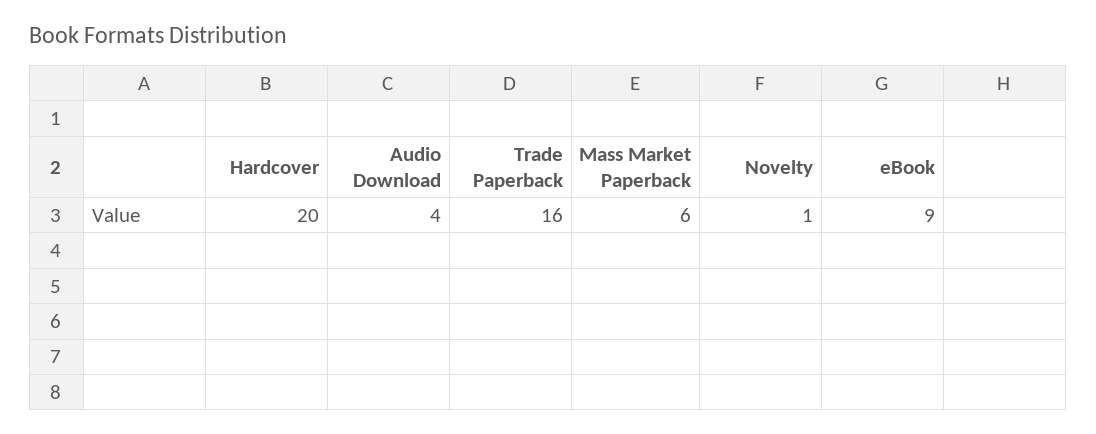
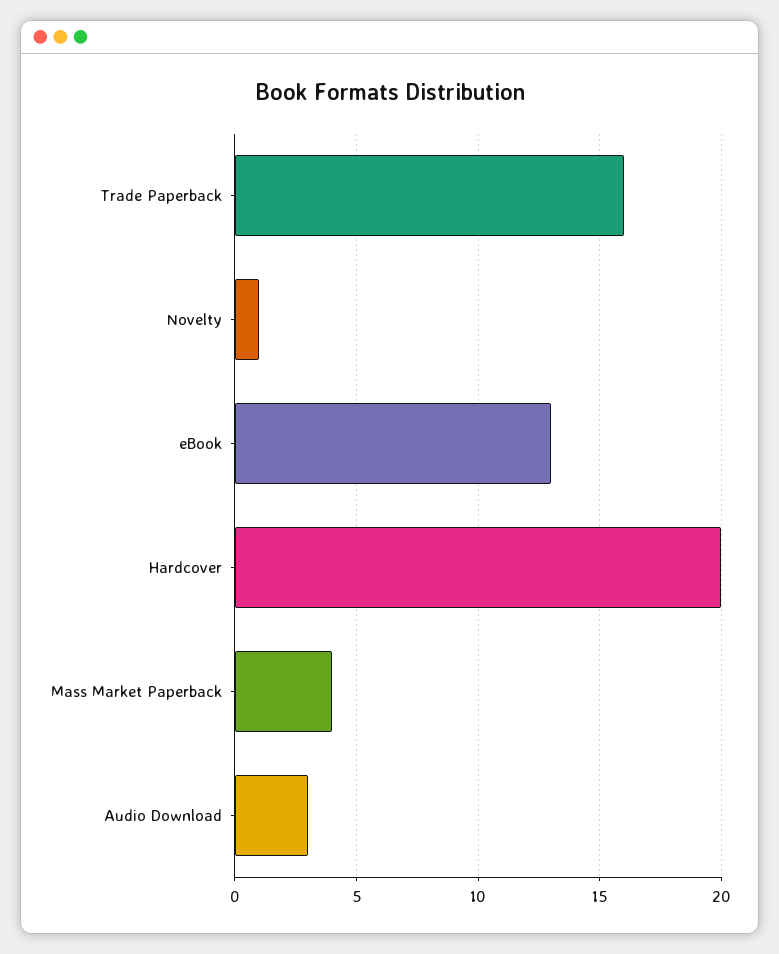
Audio Download: 4 -> 3
Mass Market Paperback: 6 -> 4
eBook: 9 -> 13

